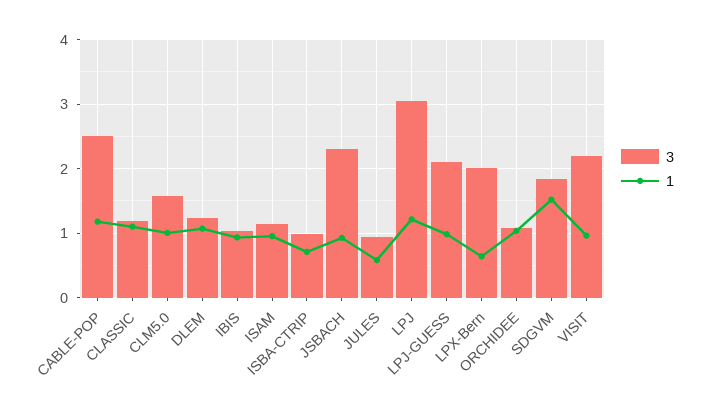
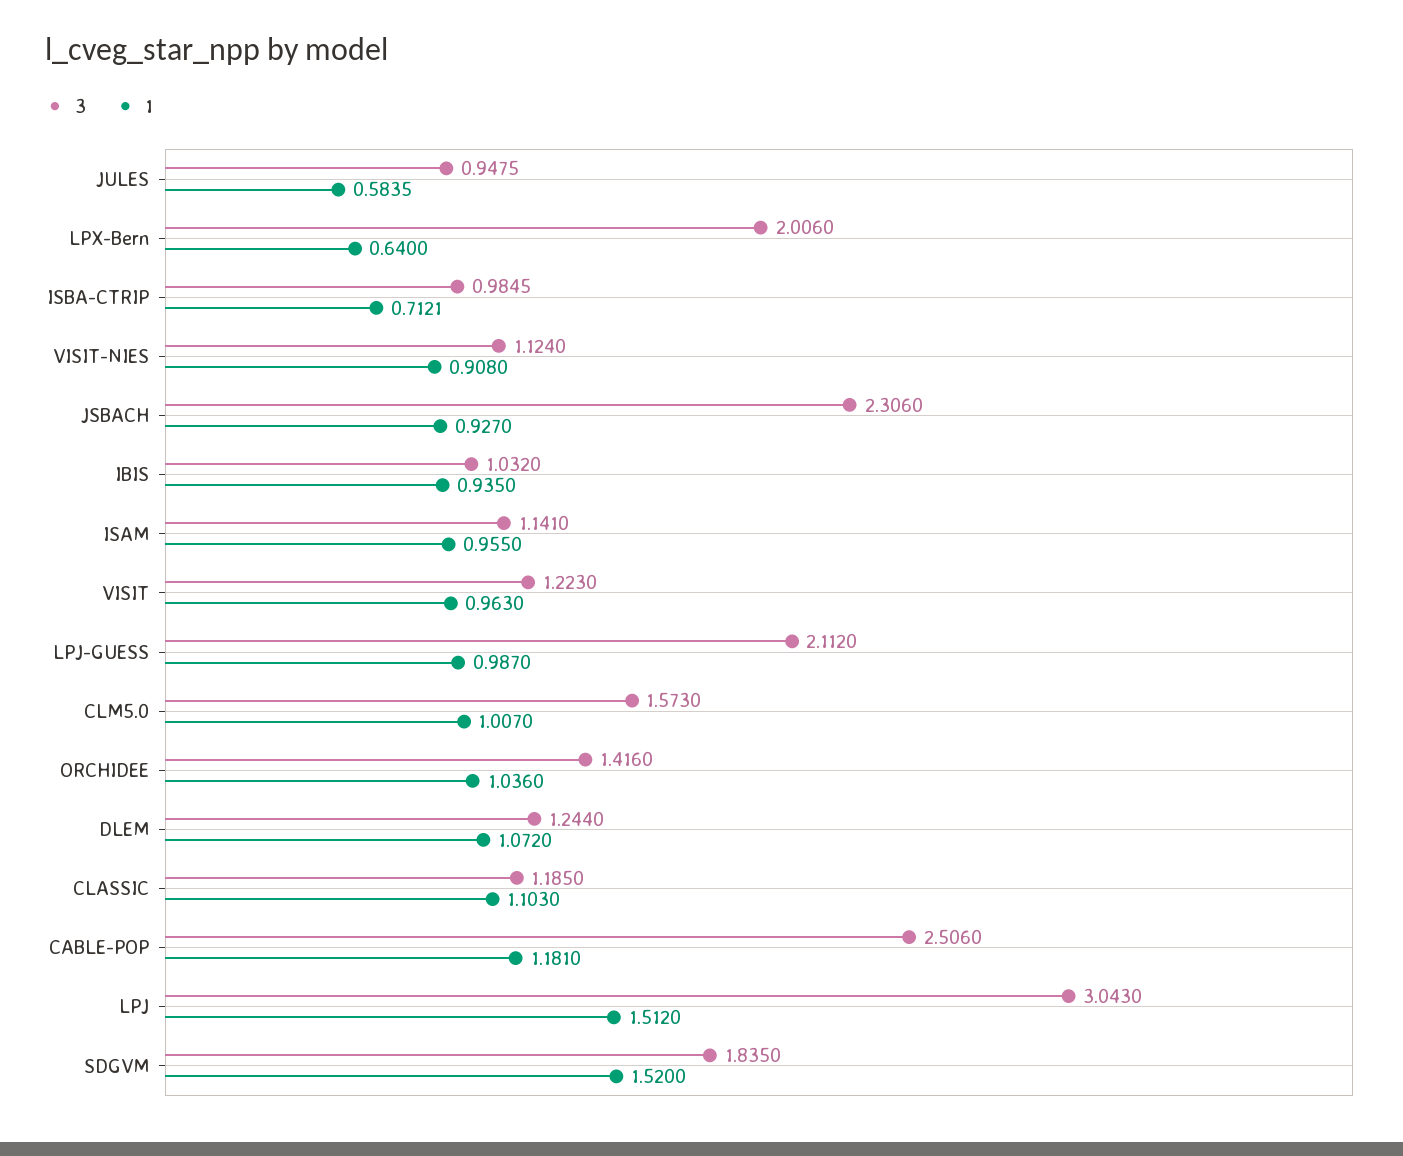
1, LPJ: 1.2 -> 1.512
3, ORCHIDEE: 1.1 -> 1.416
3, VISIT: 2.2 -> 1.223
3, VISIT-NIES: none -> 1.124
1, VISIT-NIES: none -> 0.908

